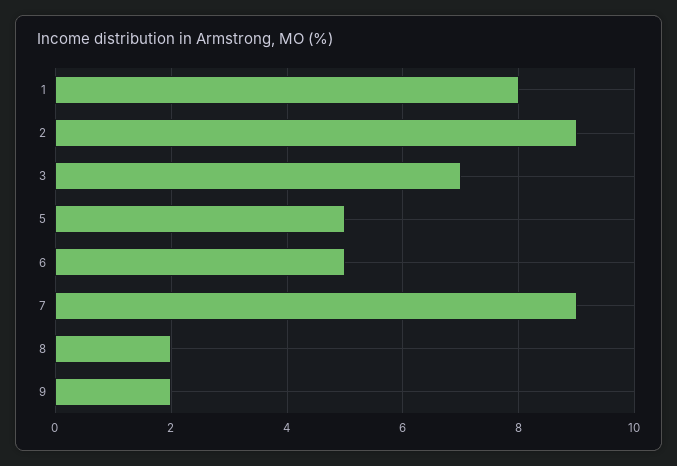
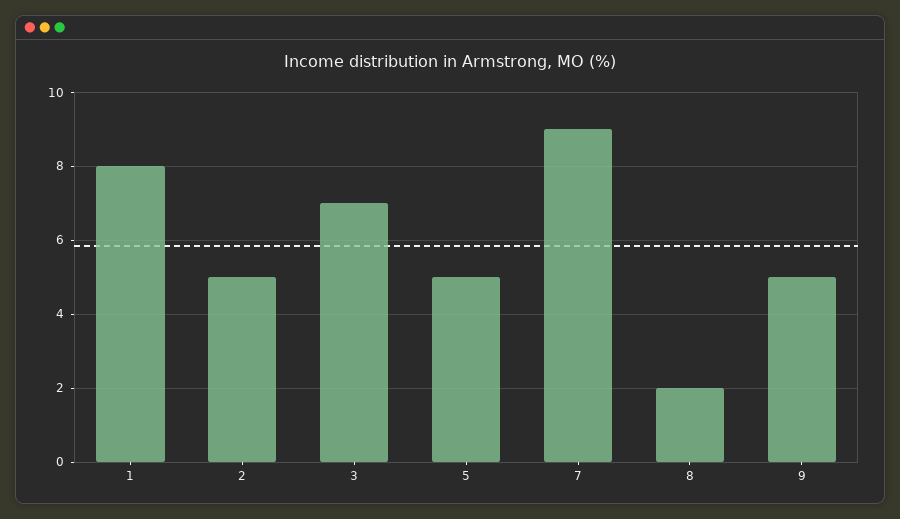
2: 9 -> 5
6: 5 -> none
9: 2 -> 5

